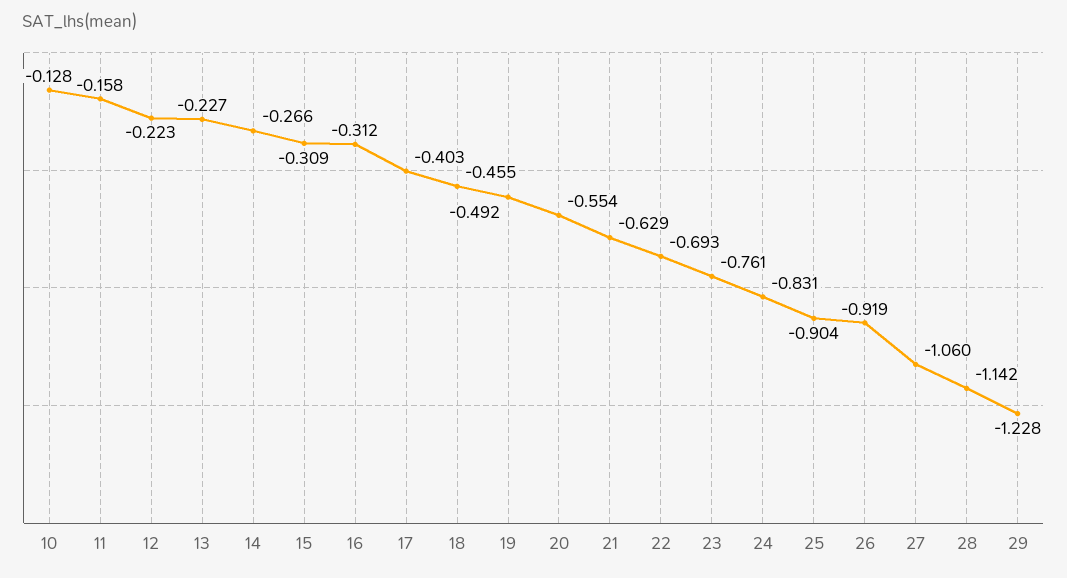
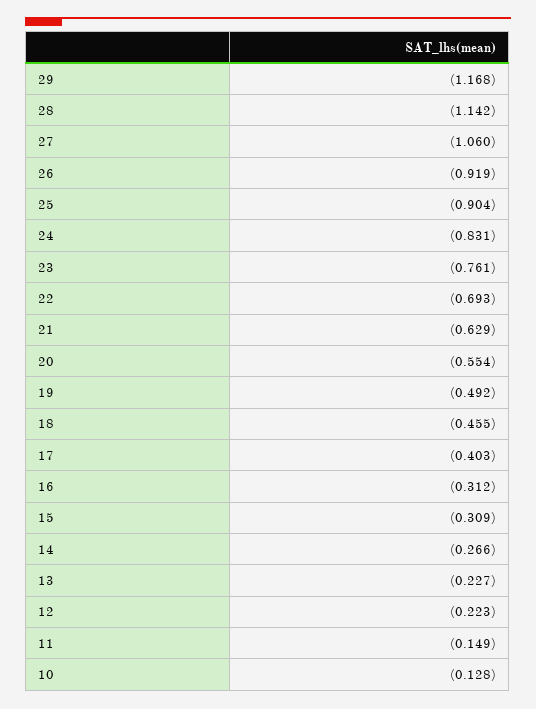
11: -0.158 -> -0.149
29: -1.228 -> -1.168

